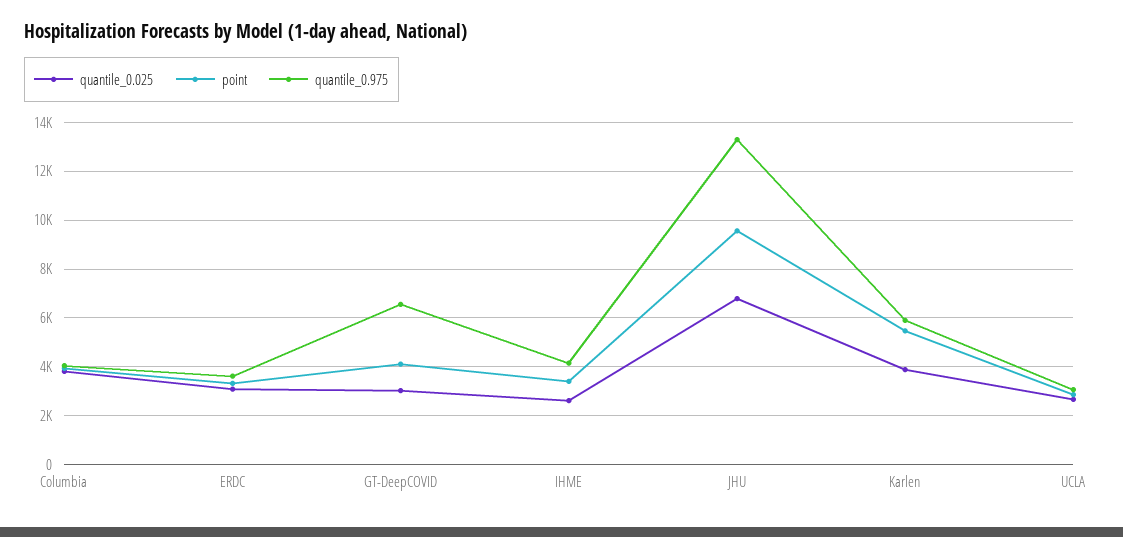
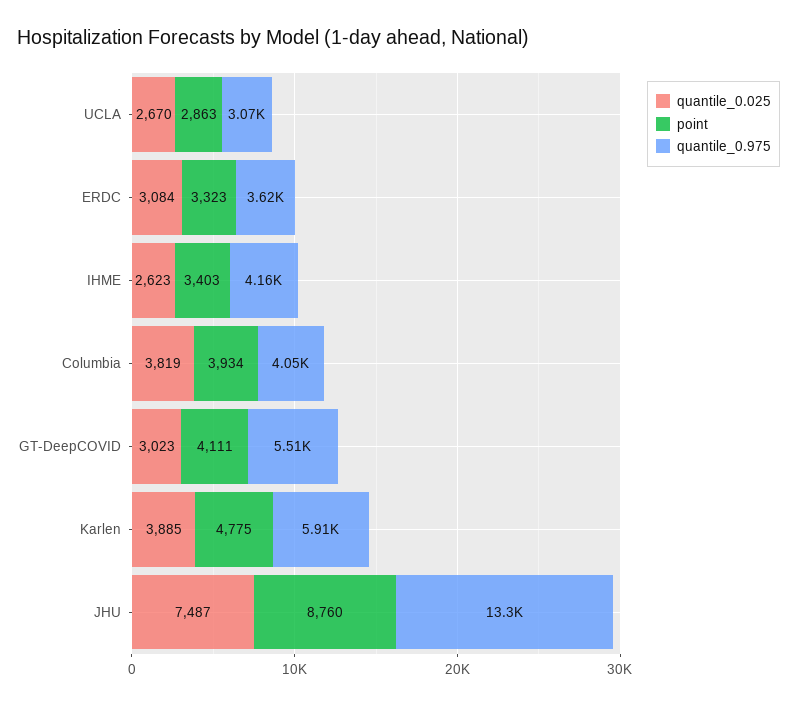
quantile_0.975, GT-DeepCOVID: 6500 -> 5510
quantile_0.025, JHU: 6750 -> 7487
point, JHU: 9500 -> 8760
point, Karlen: 5500 -> 4775

